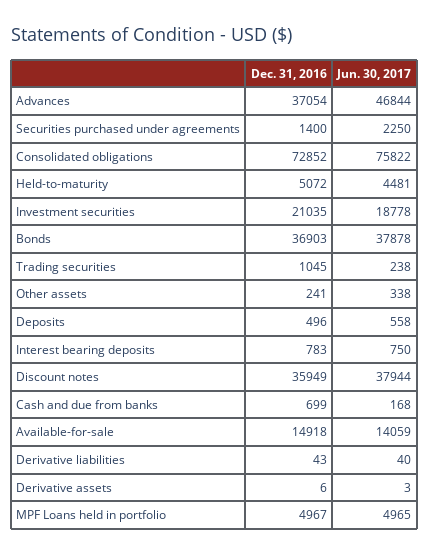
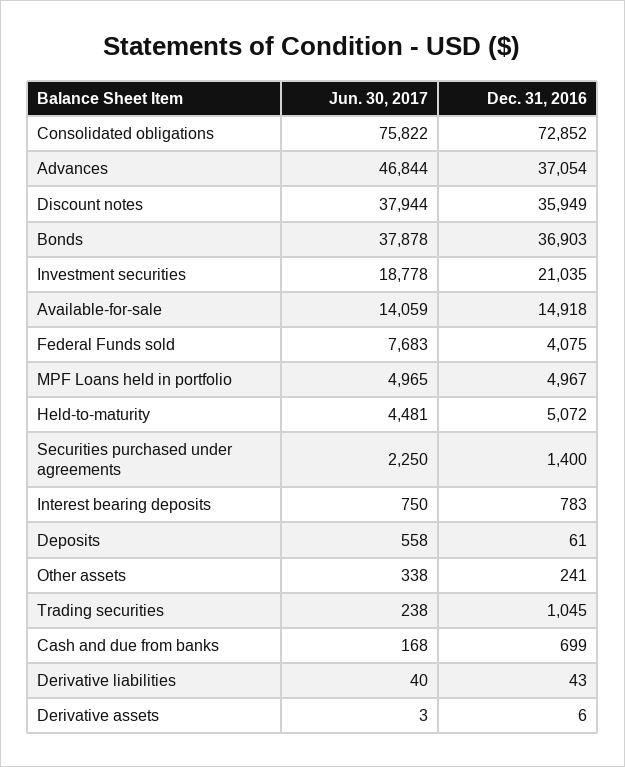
Dec. 31, 2016, Deposits: 496 -> 61
Jun. 30, 2017, Federal Funds sold: none -> 7683
Dec. 31, 2016, Federal Funds sold: none -> 4075

